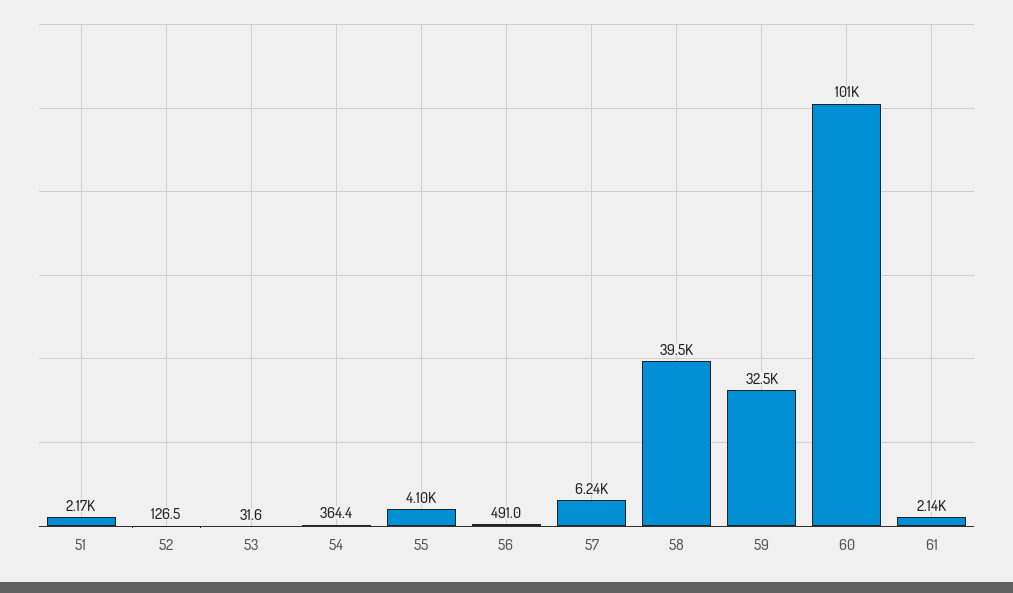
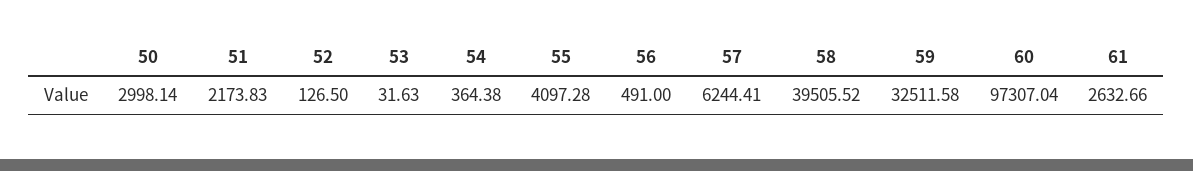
60: 101000 -> 97307.04
61: 2140 -> 2632.66
50: none -> 2998.14

